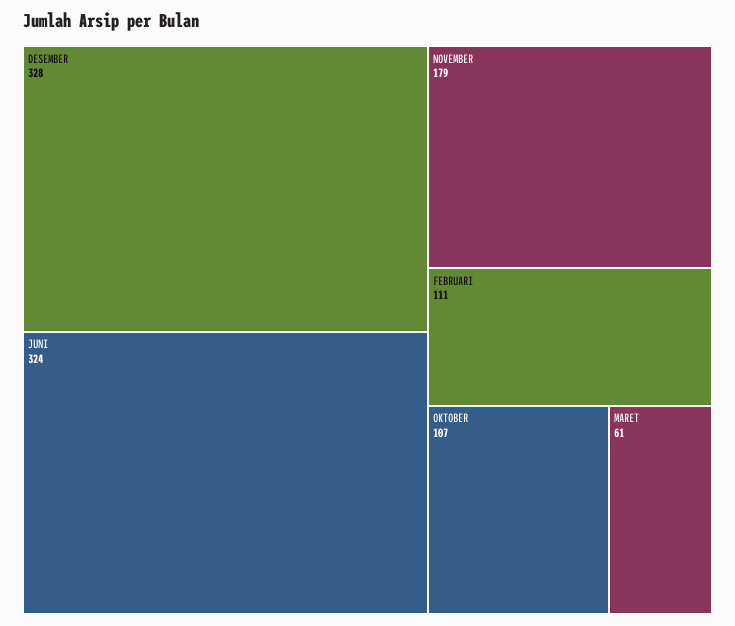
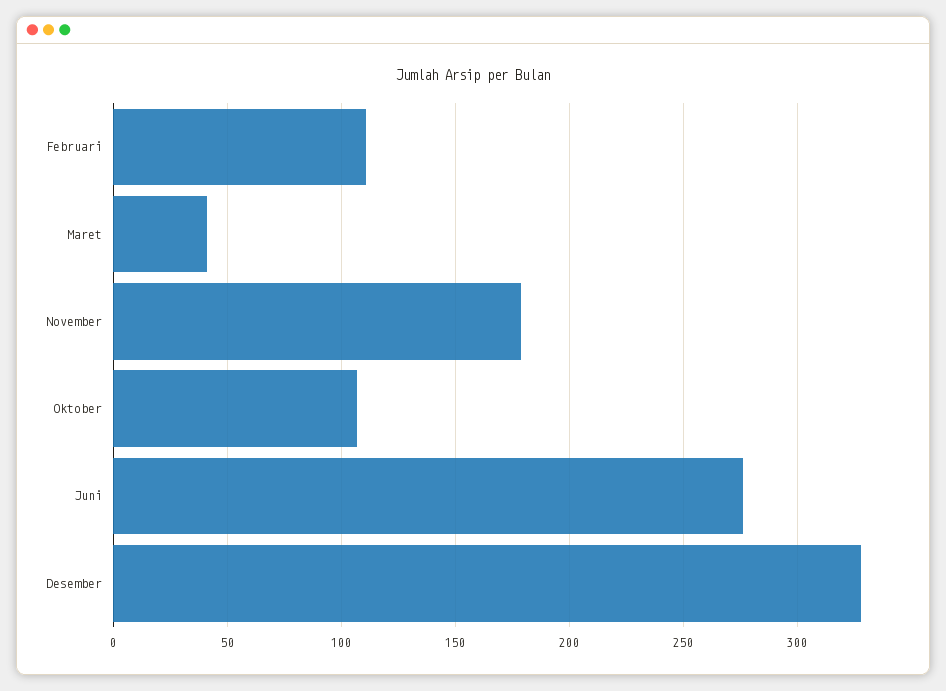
JUNI: 324 -> 275
MARET: 61 -> 40

